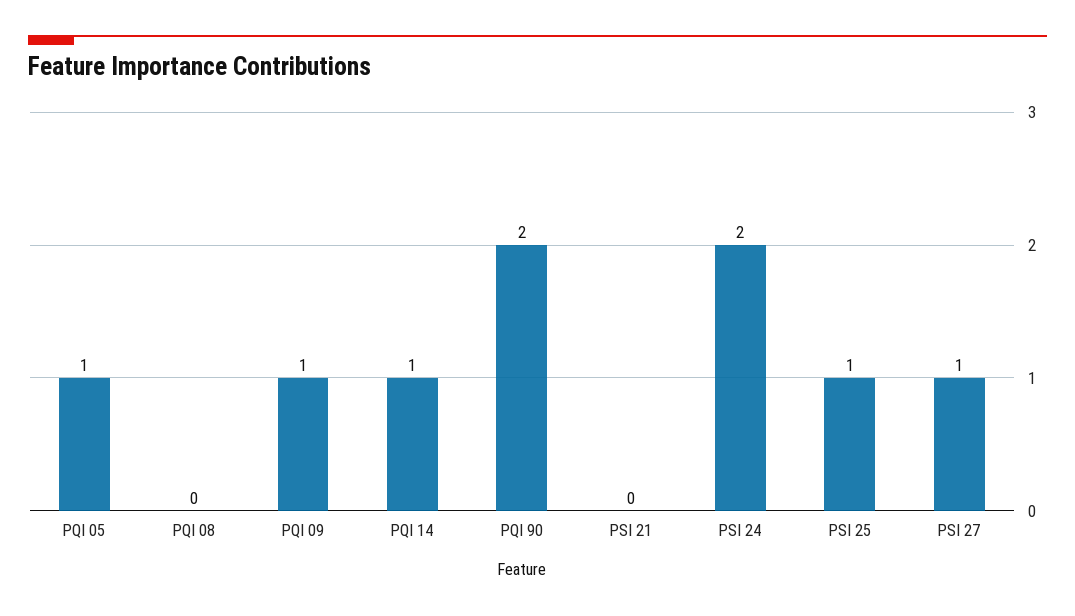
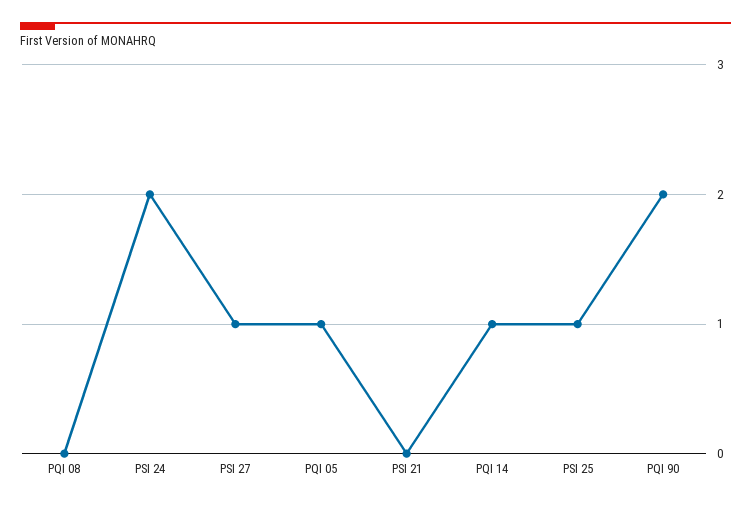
PQI 09: 1 -> none

